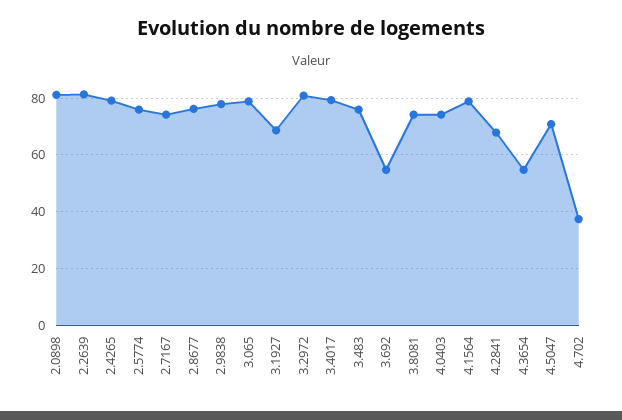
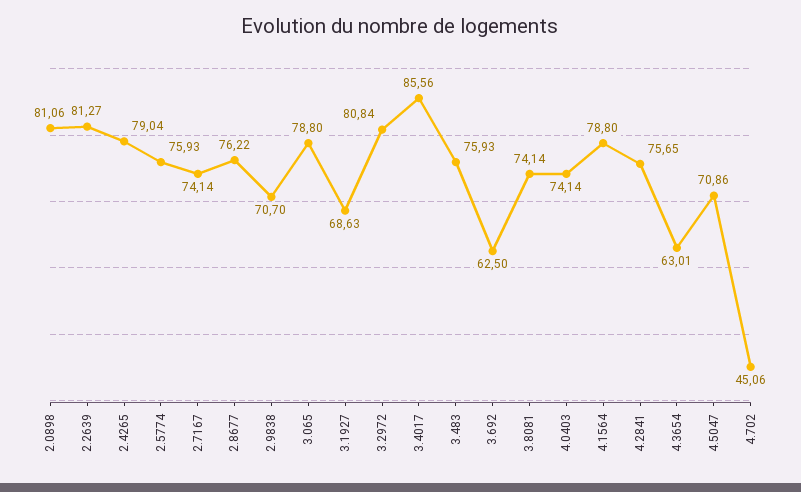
2.9838: 77.5 -> 70.7
3.4017: 80 -> 85.56
3.692: 55 -> 62.5
4.2841: 67.5 -> 75.65
4.3654: 55 -> 63.01
4.702: 37.5 -> 45.06

